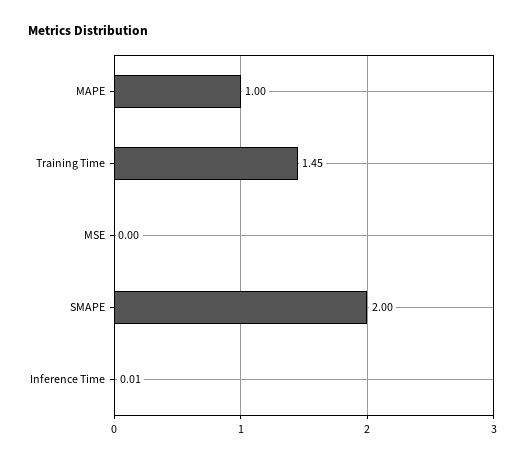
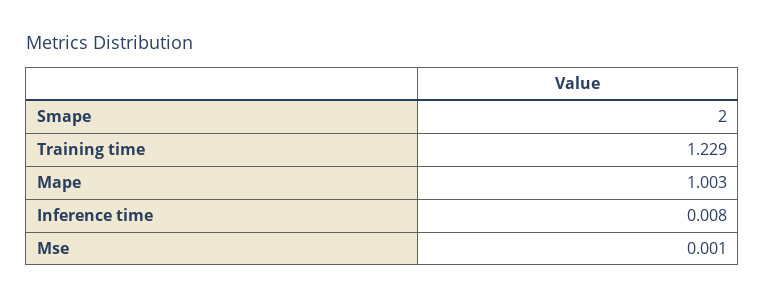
Training Time: 1.45 -> 1.229

